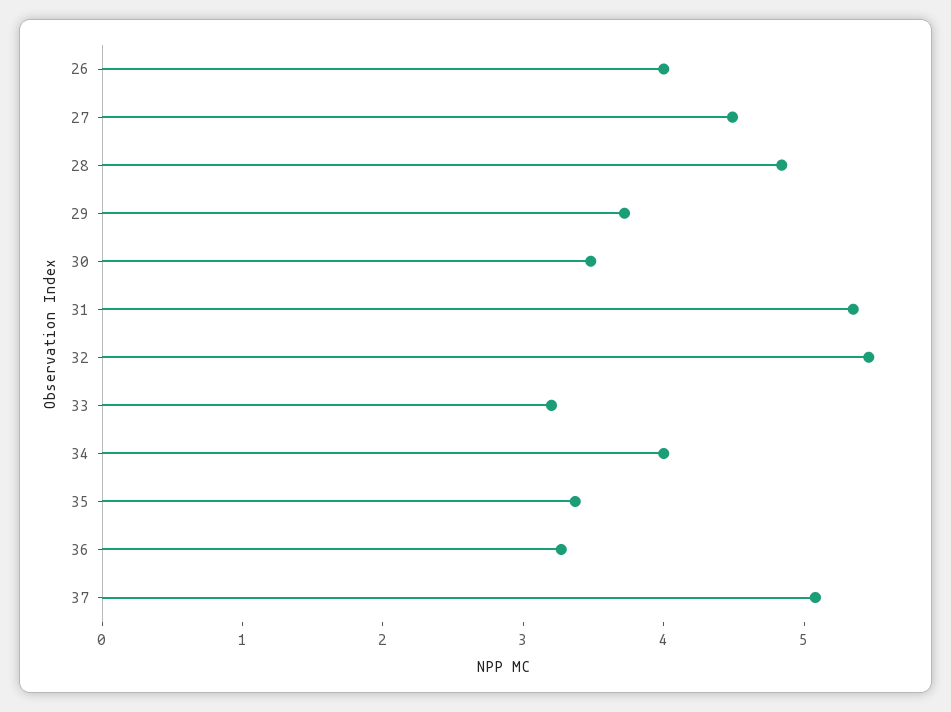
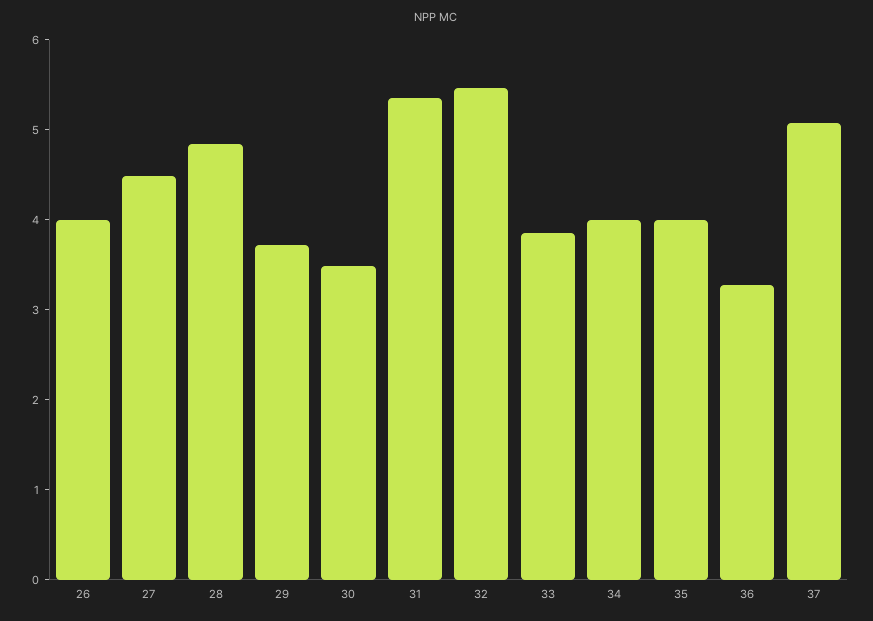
33: 3.2 -> 3.8
35: 3.4 -> 4

